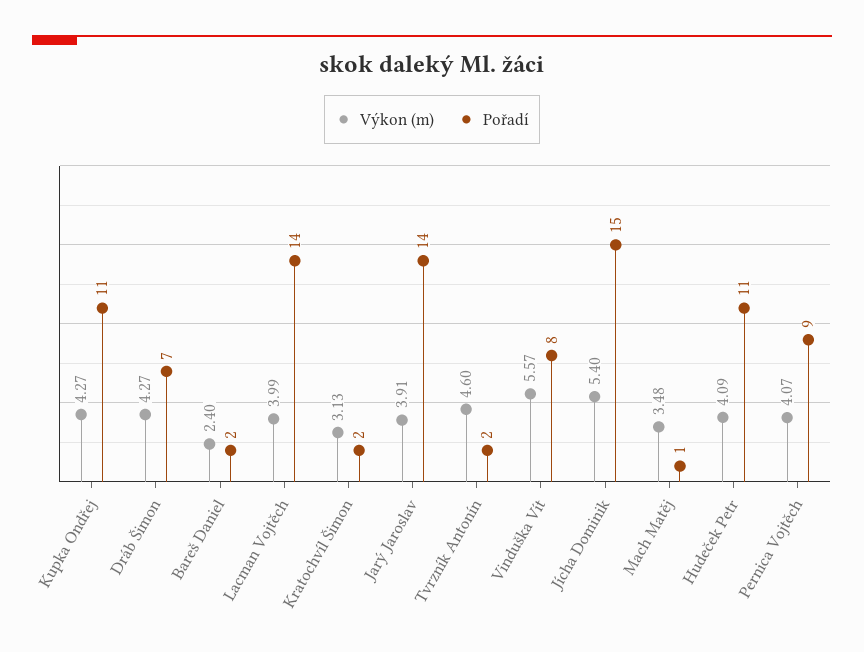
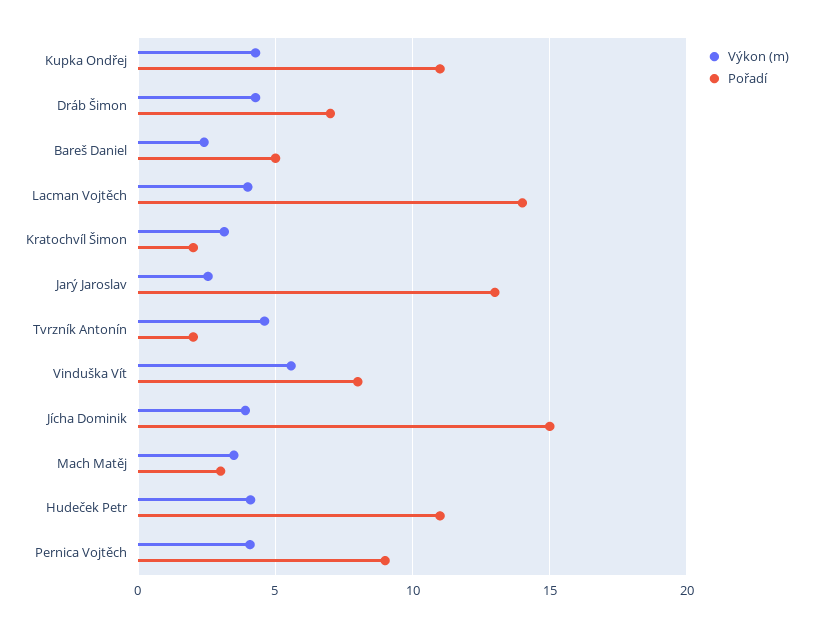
Pořadí, Bareš Daniel: 2 -> 5
Výkon (m), Jarý Jaroslav: 3.91 -> 2.5
Pořadí, Jarý Jaroslav: 14 -> 13
Výkon (m), Jícha Dominik: 5.4 -> 4
Pořadí, Mach Matěj: 1 -> 3

